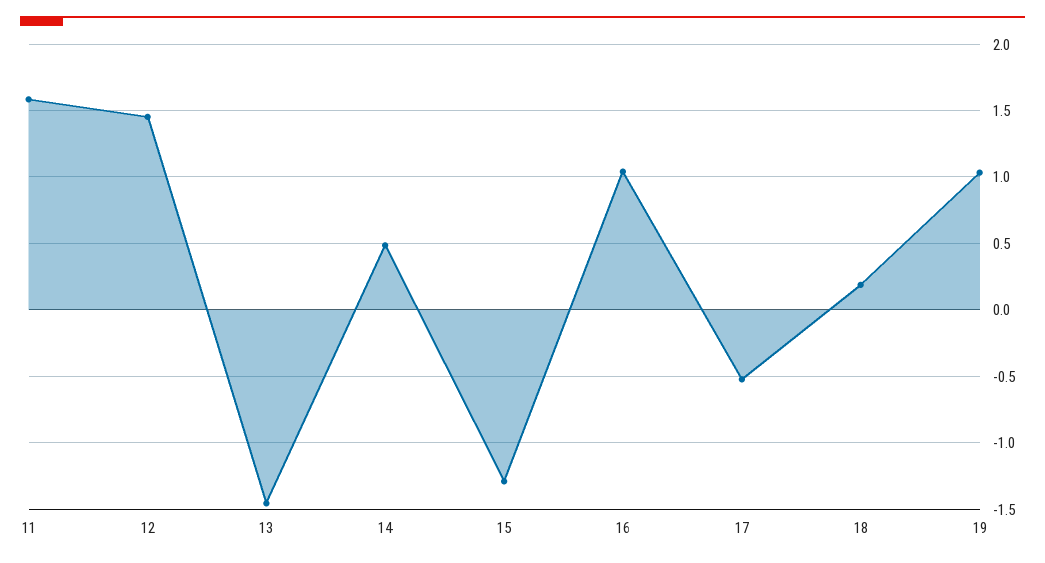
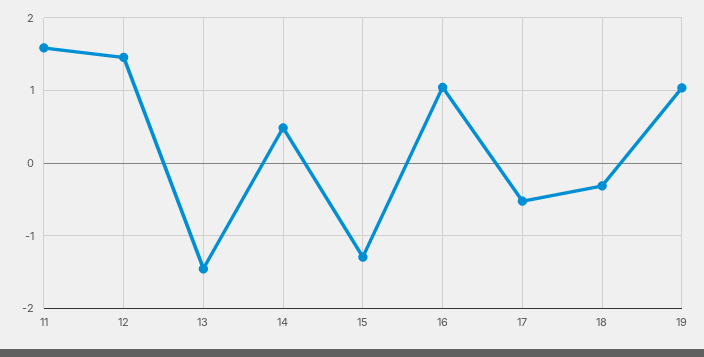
18: 0.2 -> -0.3

